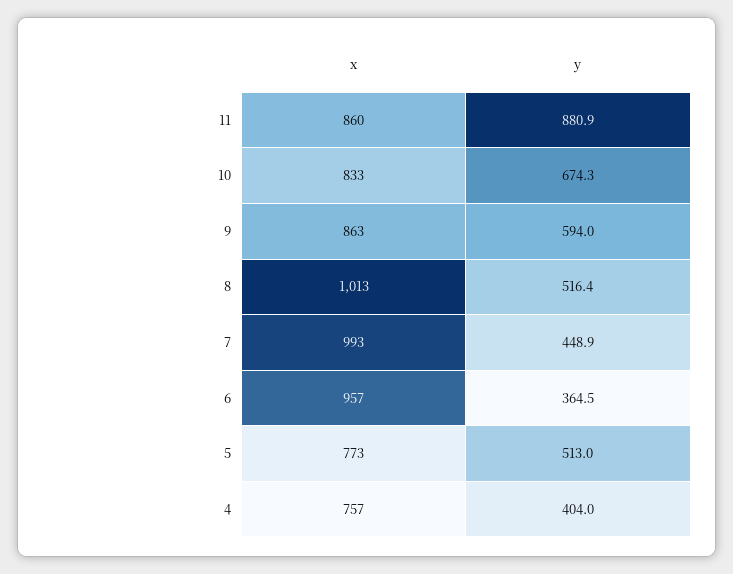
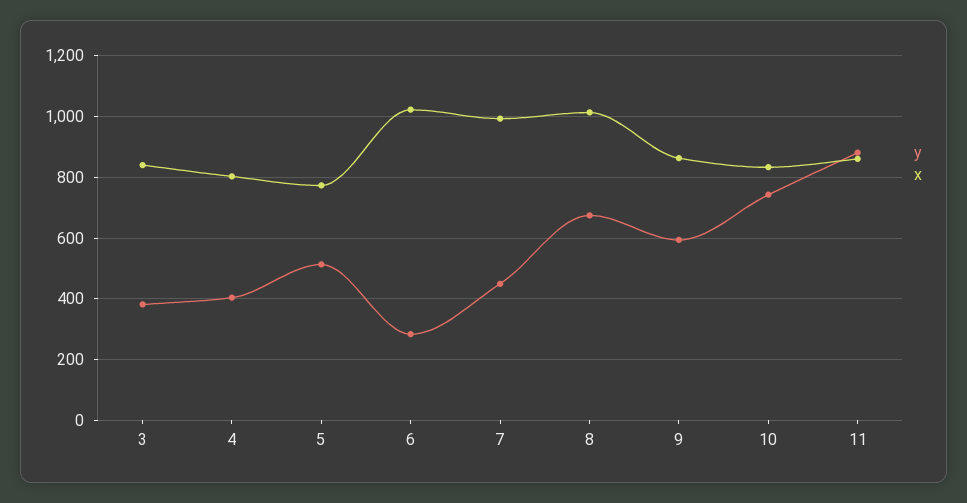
y, 10: 674.3 -> 740
y, 8: 516.4 -> 680
x, 6: 957 -> 1020
y, 6: 364.5 -> 280
x, 4: 757 -> 800
y, 3: none -> 380
x, 3: none -> 840

